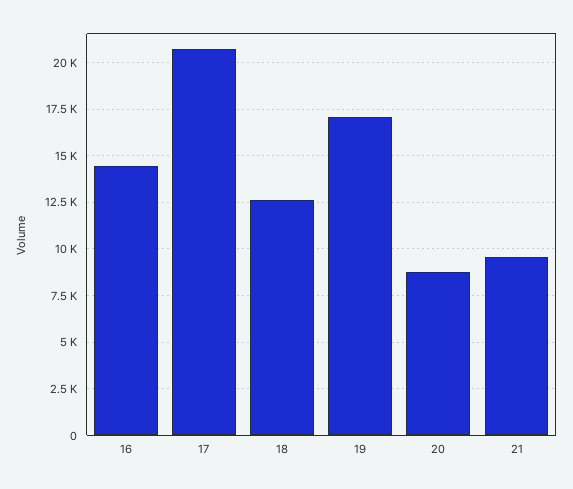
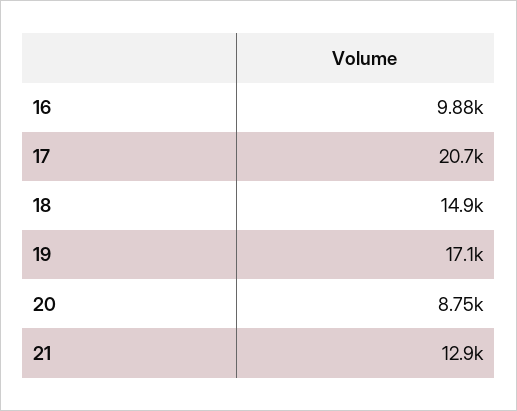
16: 14500 -> 9880
18: 12500 -> 14900
21: 9500 -> 12900

